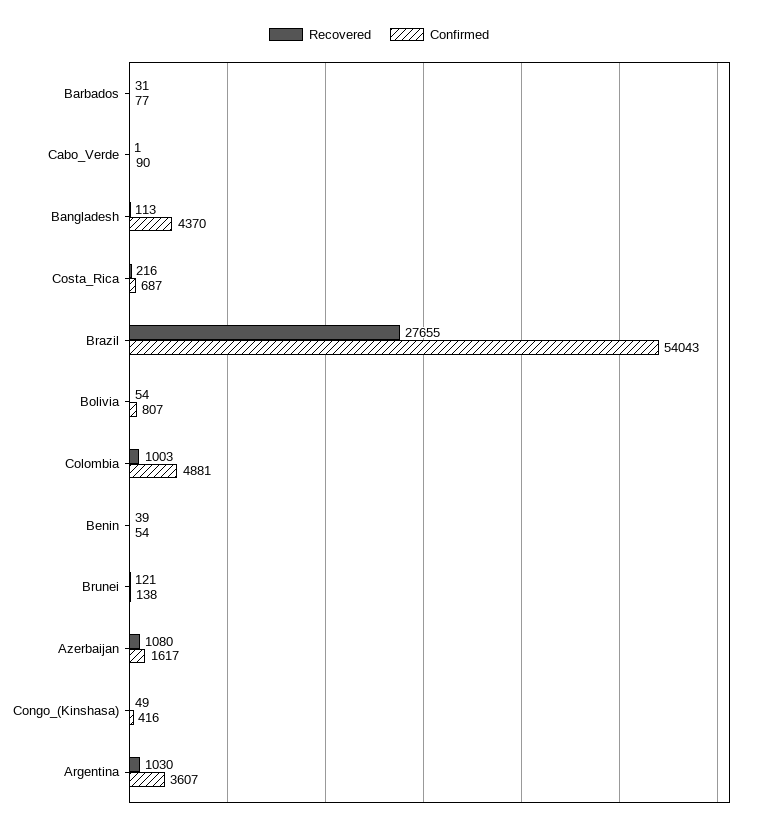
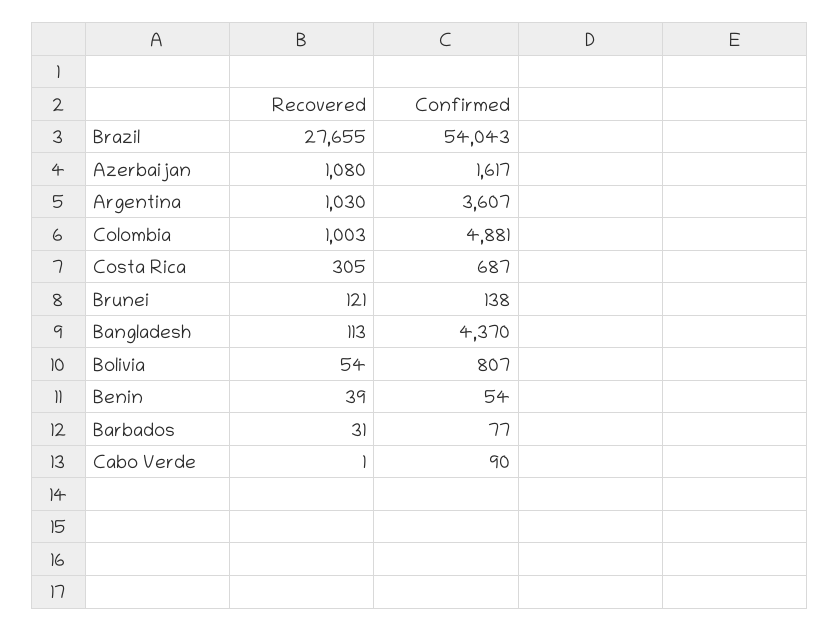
Recovered, Costa_Rica: 216 -> 305
Recovered, Congo_(Kinshasa): 49 -> none
Confirmed, Congo_(Kinshasa): 416 -> none

